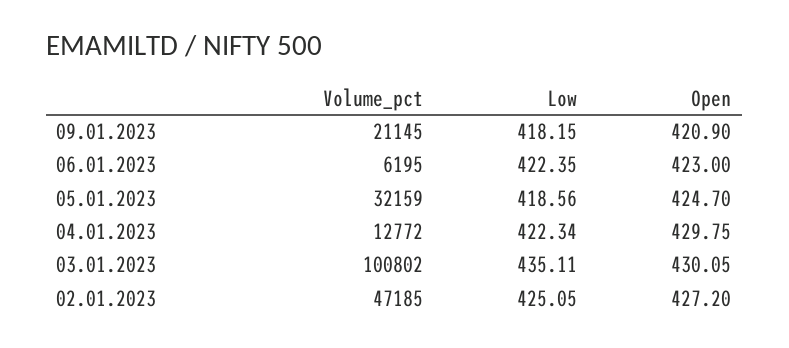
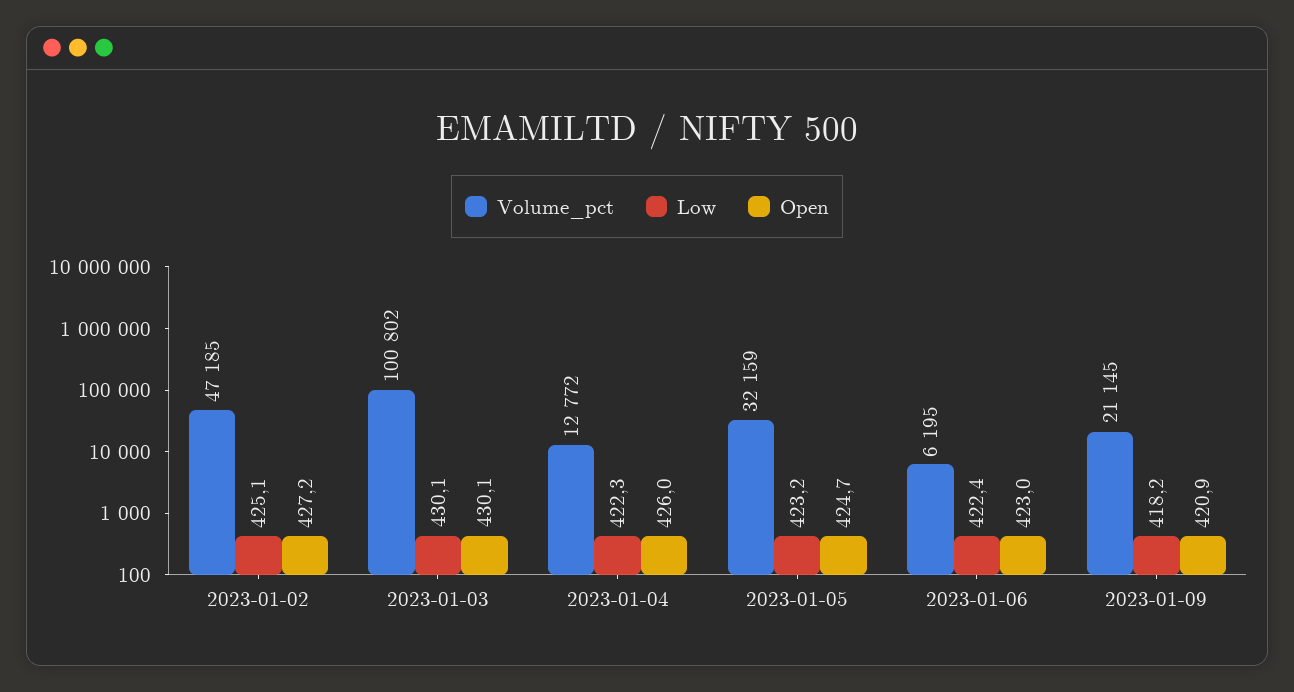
Low, 05.01.2023: 418.56 -> 423.2
Open, 04.01.2023: 429.75 -> 426
Low, 03.01.2023: 435.11 -> 430.1

